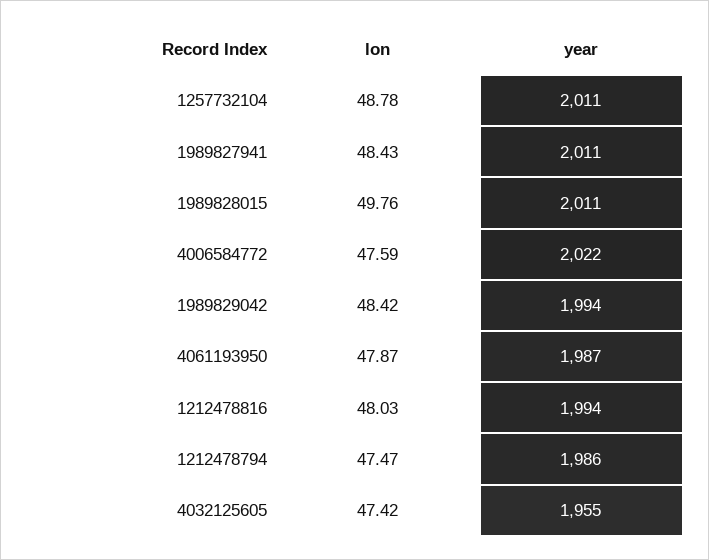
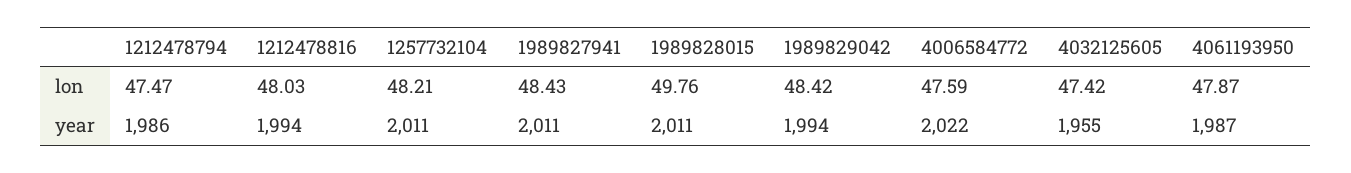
lon, 1257732104: 48.78 -> 48.21

